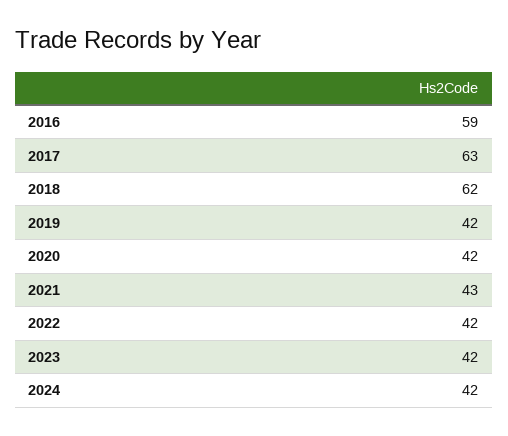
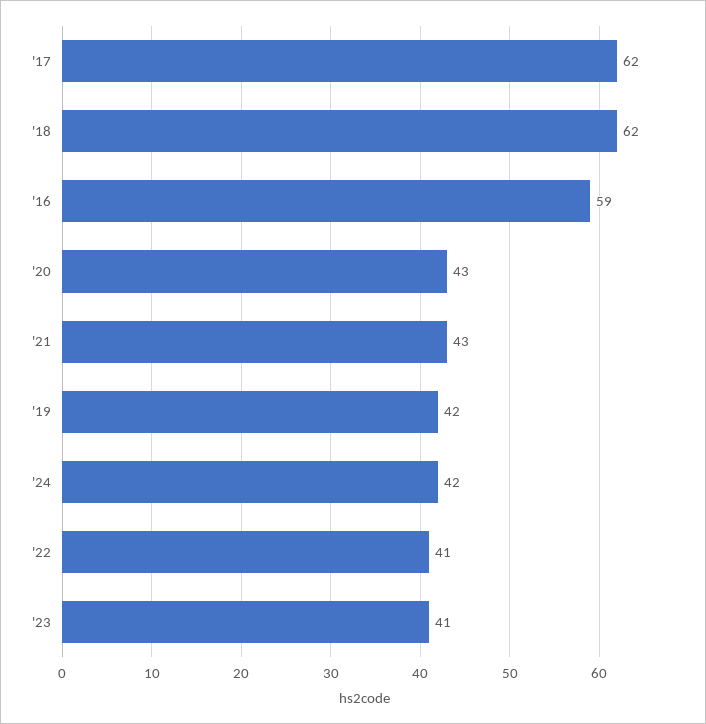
2017: 63 -> 62
2020: 42 -> 43
2022: 42 -> 41
2023: 42 -> 41

